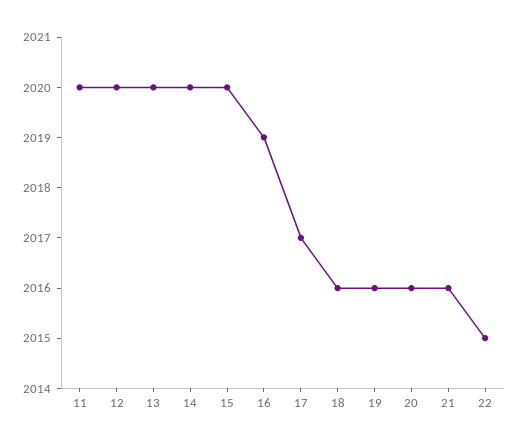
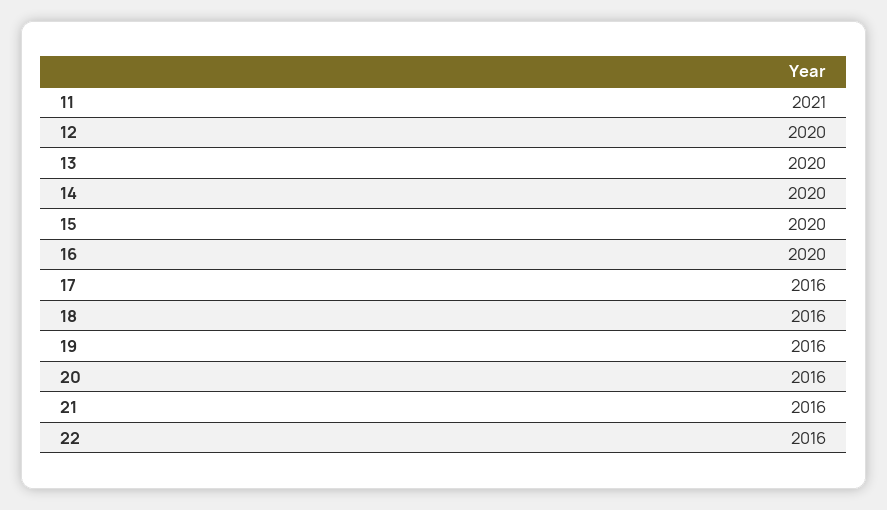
11: 2020 -> 2021
16: 2019 -> 2020
17: 2017 -> 2016
22: 2015 -> 2016

